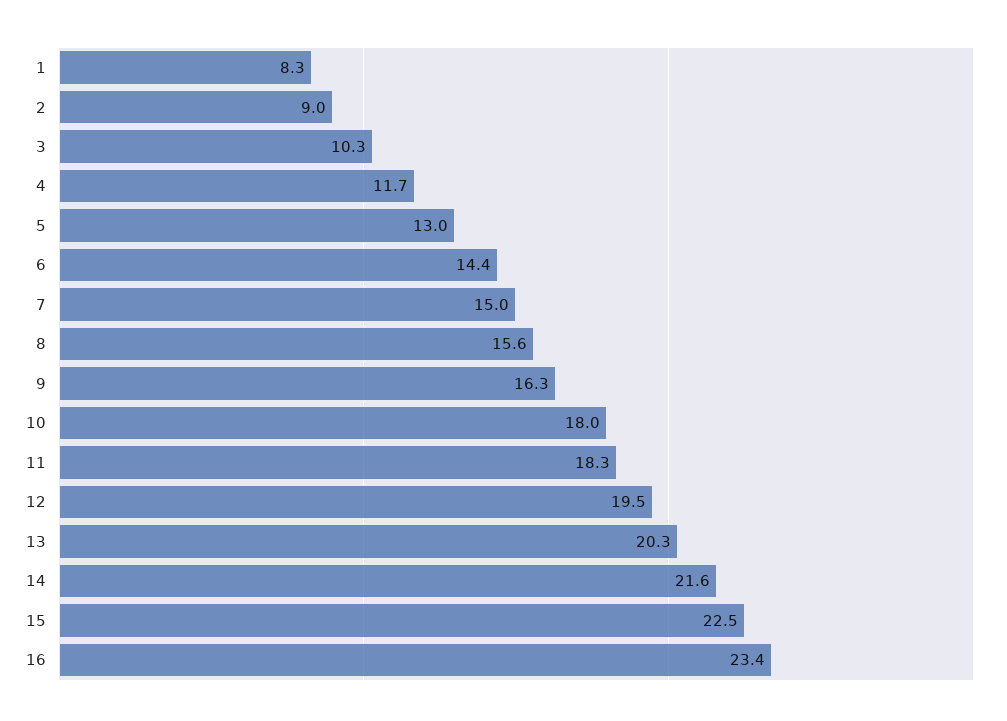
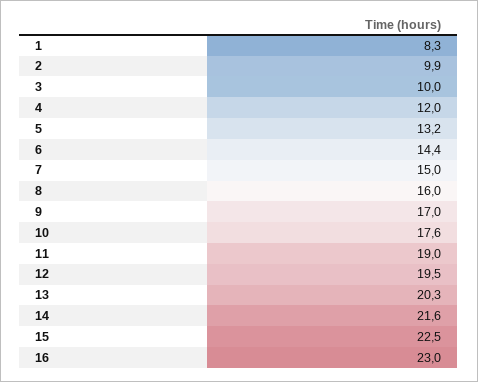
2: 9 -> 9.9
3: 10.3 -> 10
4: 11.7 -> 12
5: 13 -> 13.2
8: 15.6 -> 16
9: 16.3 -> 17
10: 18 -> 17.6
11: 18.3 -> 19
16: 23.4 -> 23

